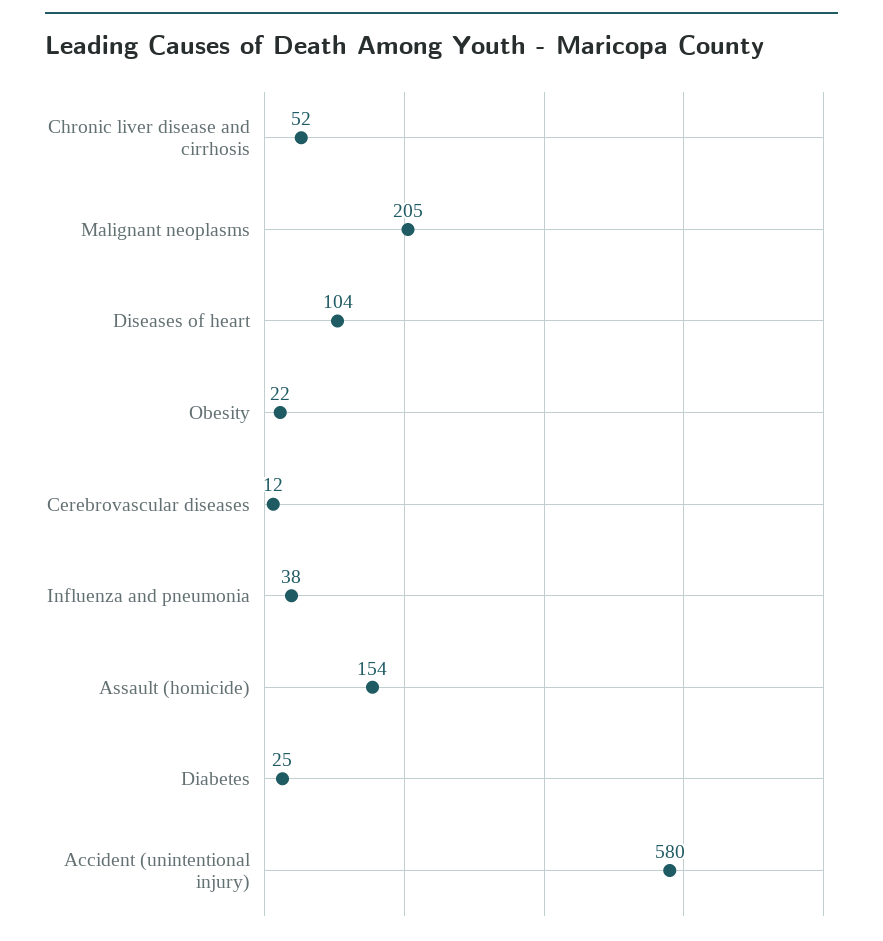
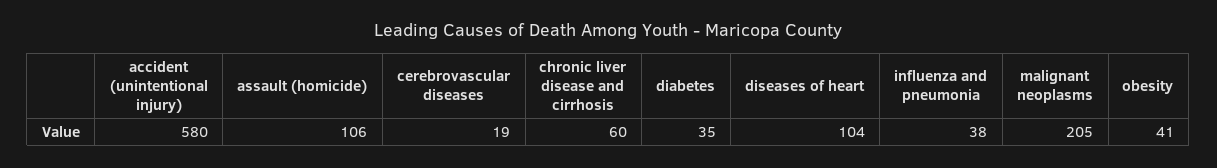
Chronic liver disease and cirrhosis: 52 -> 60
Obesity: 22 -> 41
Cerebrovascular diseases: 12 -> 19
Assault (homicide): 154 -> 106
Diabetes: 25 -> 35

